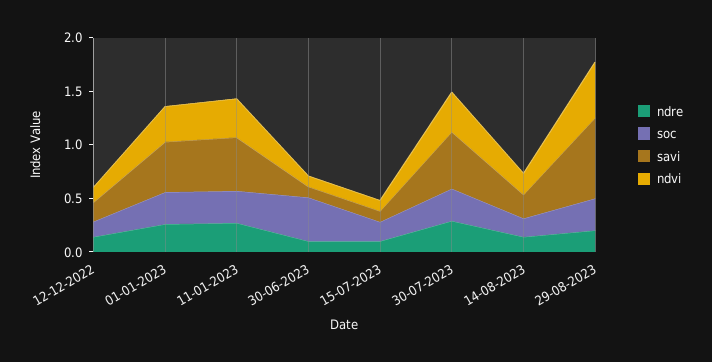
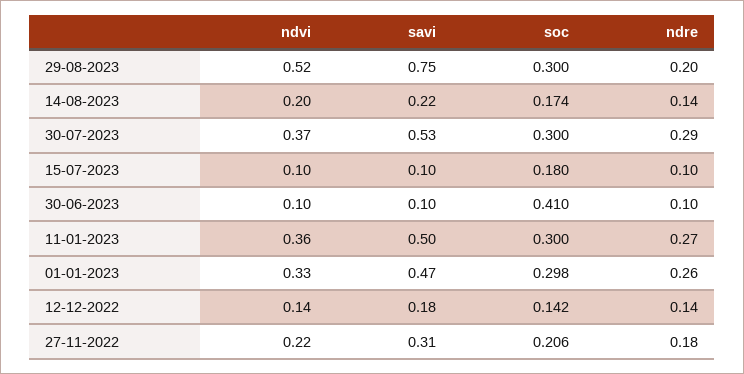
ndvi, 27-11-2022: none -> 0.22
savi, 27-11-2022: none -> 0.31
soc, 27-11-2022: none -> 0.206
ndre, 27-11-2022: none -> 0.18

